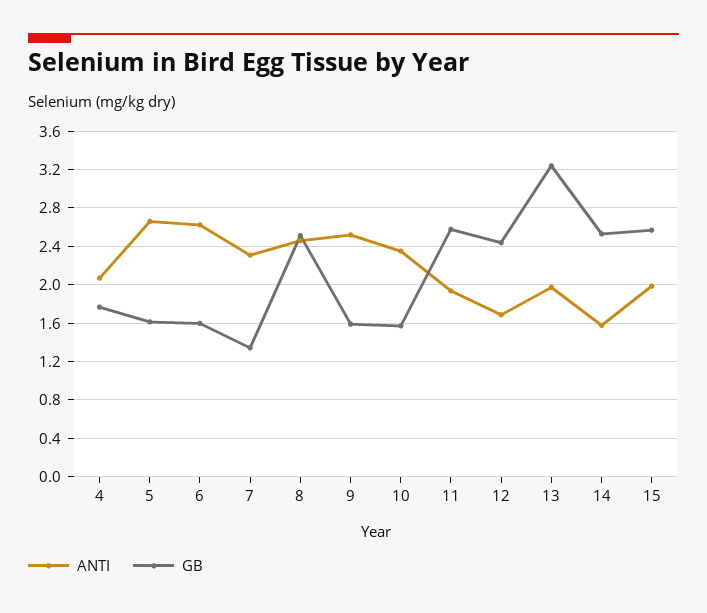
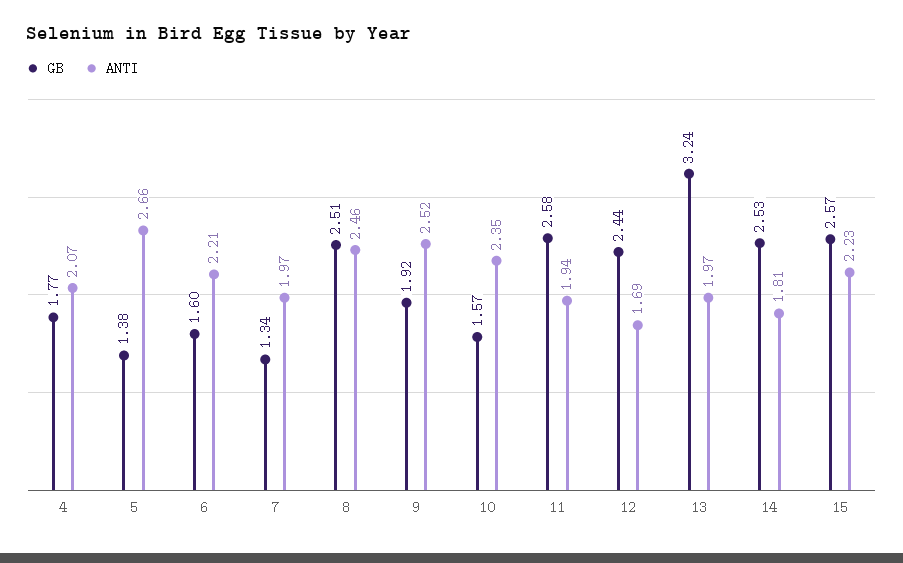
GB, 5: 1.6 -> 1.38
ANTI, 6: 2.6 -> 2.21
ANTI, 7: 2.3 -> 1.97
GB, 9: 1.6 -> 1.92
ANTI, 14: 1.6 -> 1.81
ANTI, 15: 2 -> 2.23

